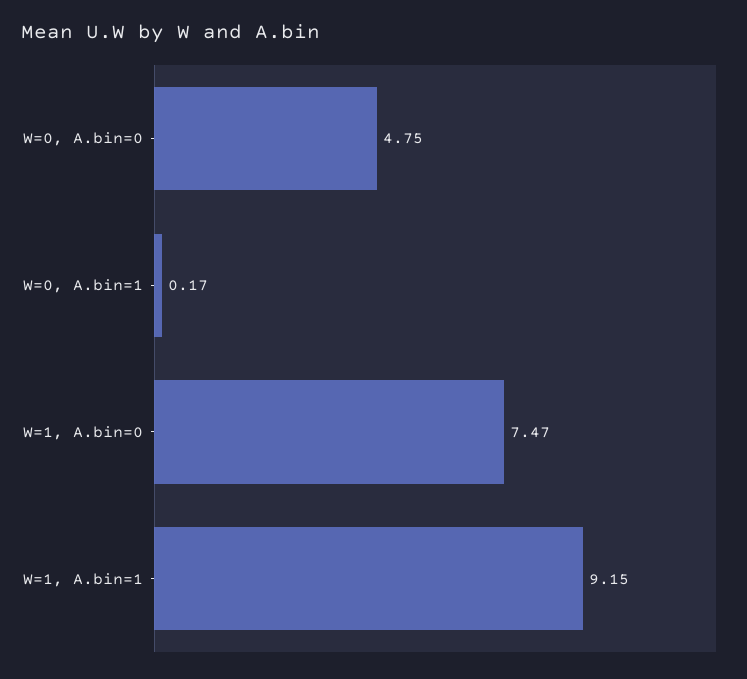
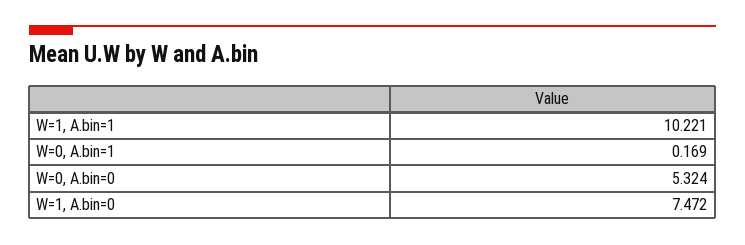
W=0, A.bin=0: 4.75 -> 5.324
W=1, A.bin=1: 9.15 -> 10.221

